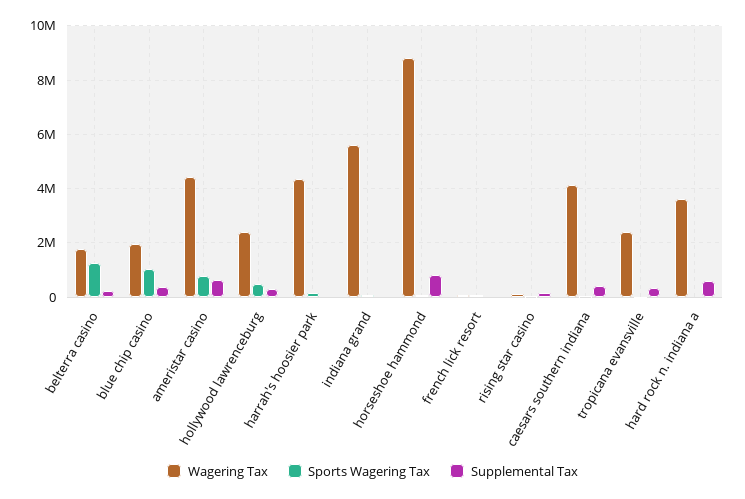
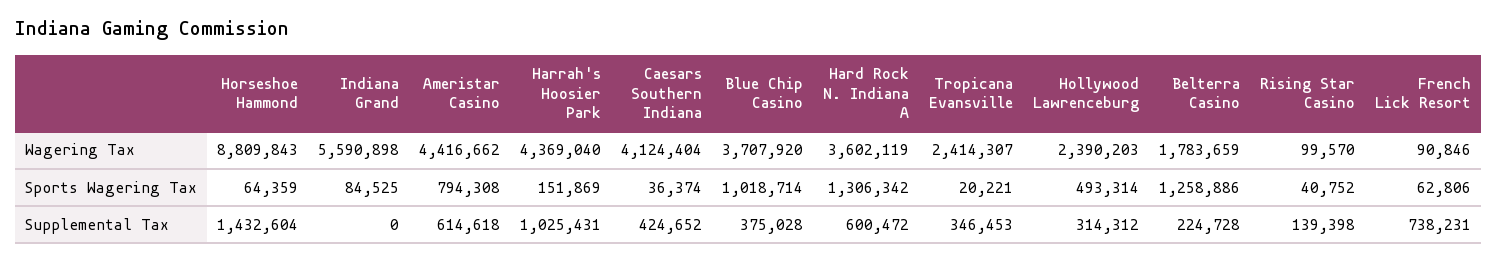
Wagering Tax, blue chip casino: 2000000 -> 3707920
Supplemental Tax, harrah's hoosier park: 0 -> 1025431
Supplemental Tax, horseshoe hammond: 750000 -> 1432604
Supplemental Tax, french lick resort: 0 -> 738231
Sports Wagering Tax, hard rock n. indiana a: 0 -> 1306342

